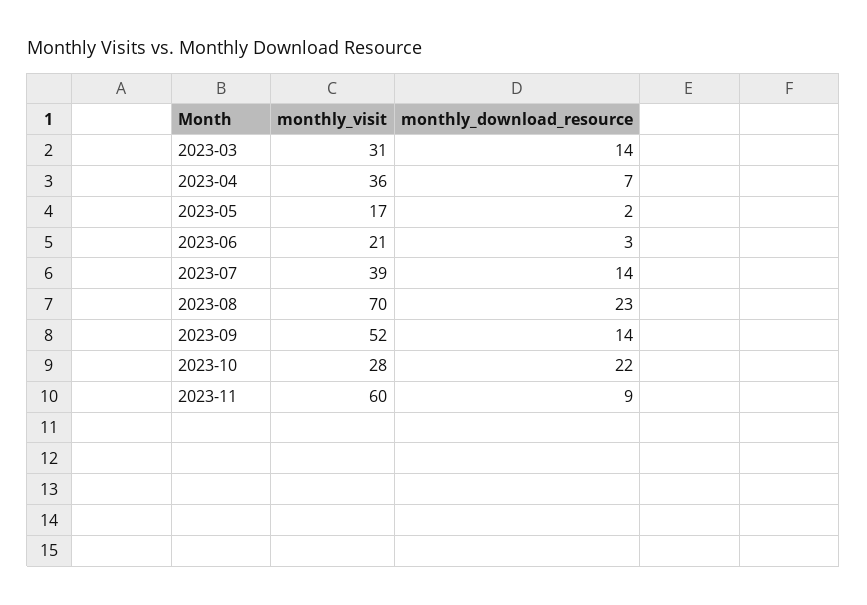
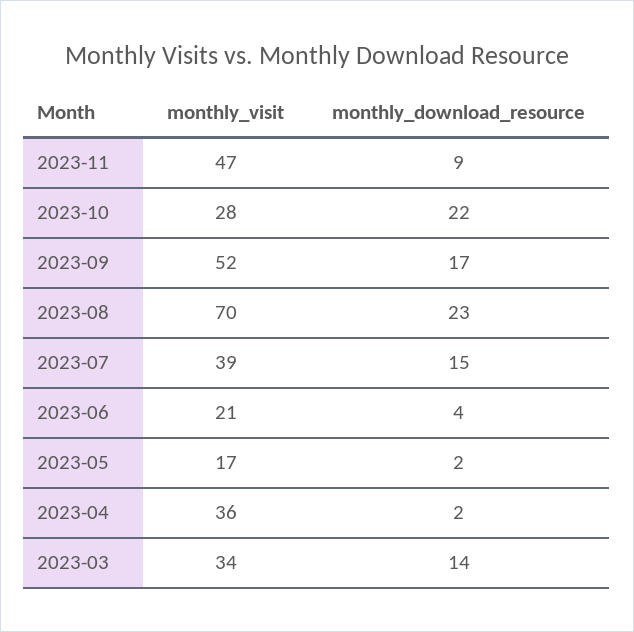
monthly_visit, 2023-03: 31 -> 34
monthly_download_resource, 2023-04: 7 -> 2
monthly_download_resource, 2023-06: 3 -> 4
monthly_download_resource, 2023-07: 14 -> 15
monthly_download_resource, 2023-09: 14 -> 17
monthly_visit, 2023-11: 60 -> 47

